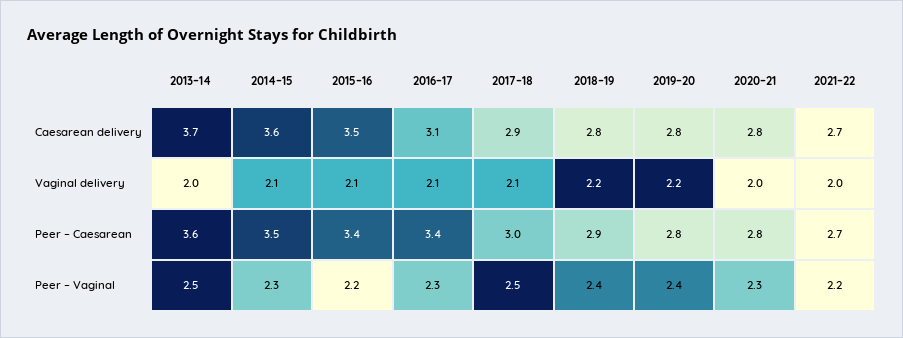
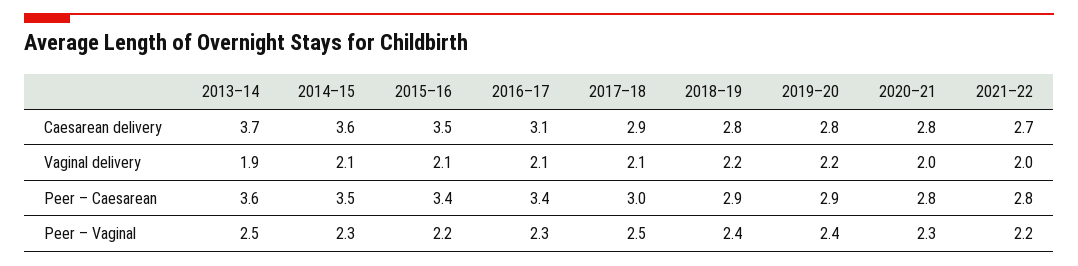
2013–14, Vaginal delivery: 2 -> 1.9
2019–20, Peer – Caesarean: 2.8 -> 2.9
2021–22, Peer – Caesarean: 2.7 -> 2.8

